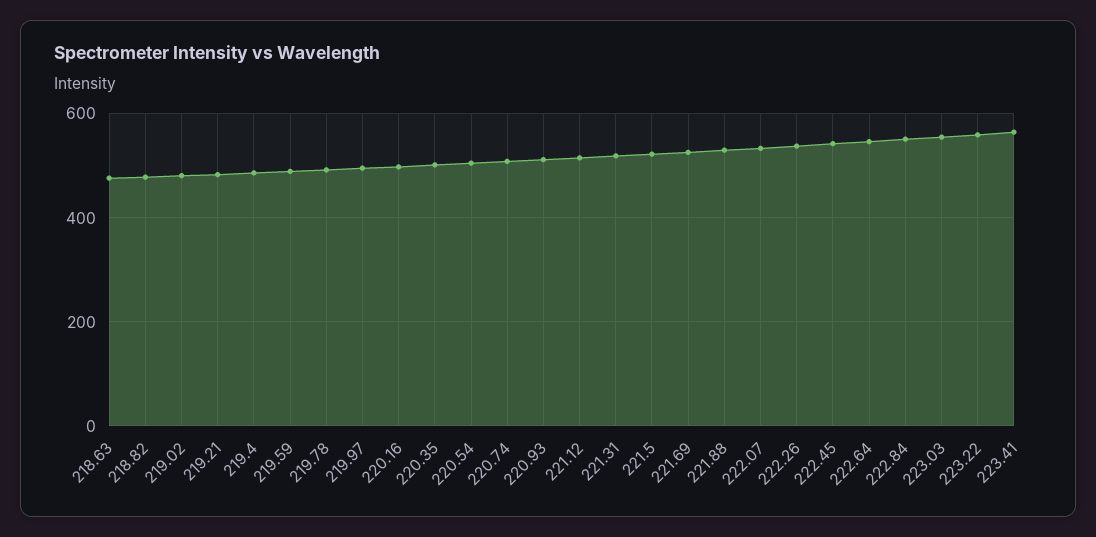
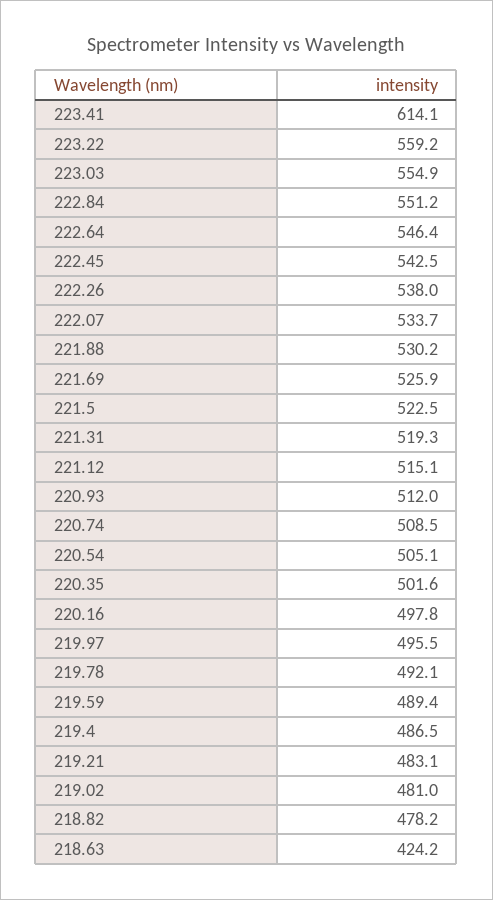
218.63: 480 -> 424.2
223.41: 560 -> 614.1

